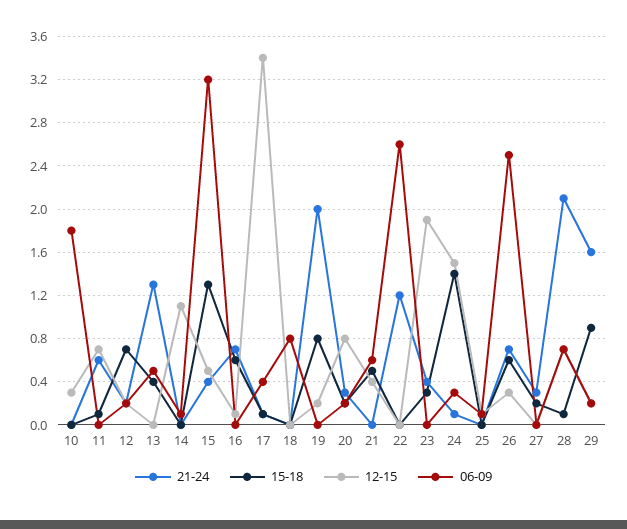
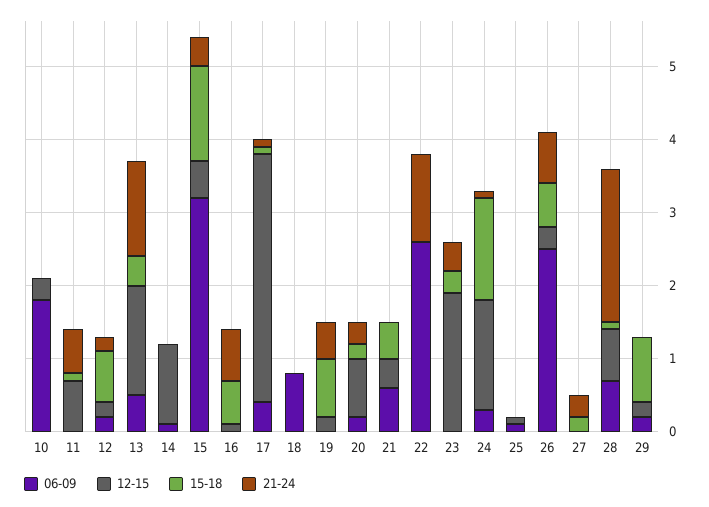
12-15, 13: 0 -> 1.5
21-24, 19: 2 -> 0.5
21-24, 29: 1.6 -> 0

